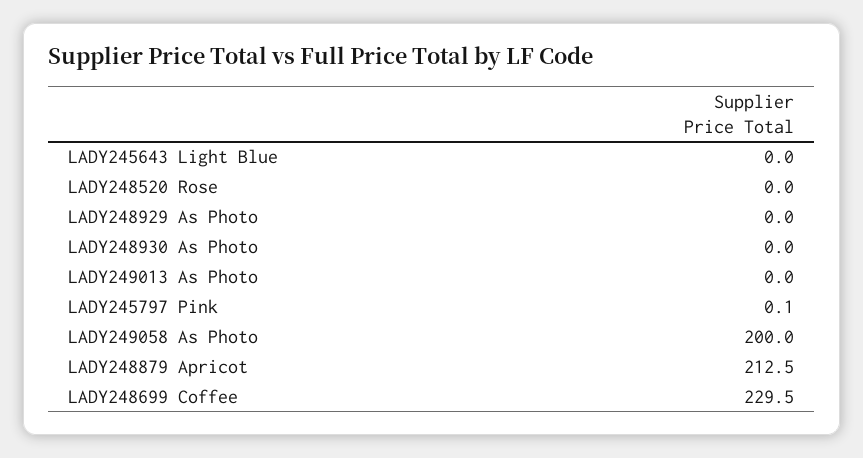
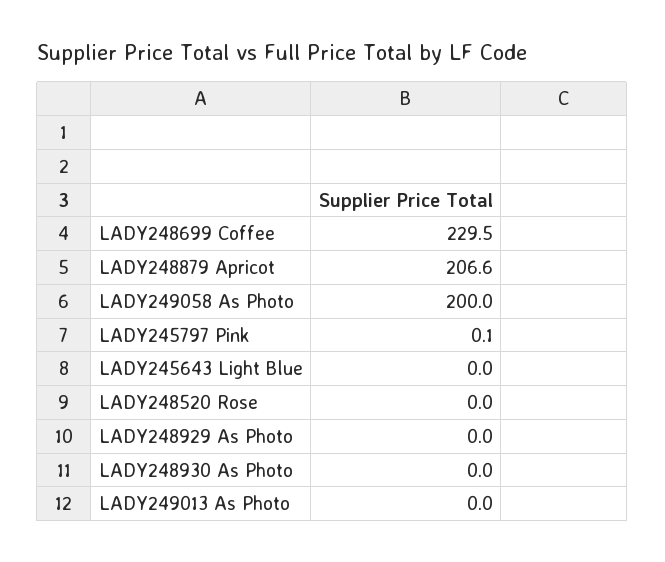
LADY248879 Apricot: 212.5 -> 206.6

